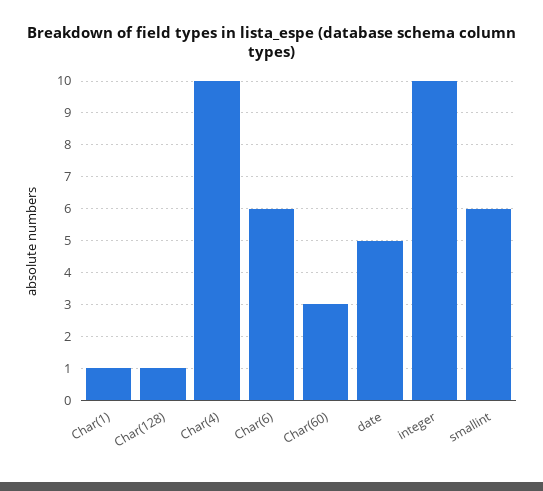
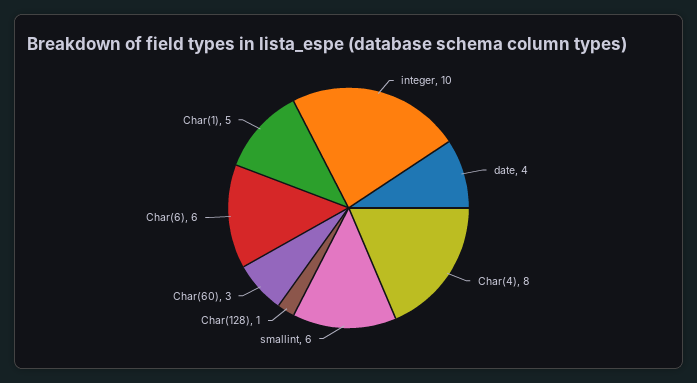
Char(1): 1 -> 5
Char(4): 10 -> 8
date: 5 -> 4

